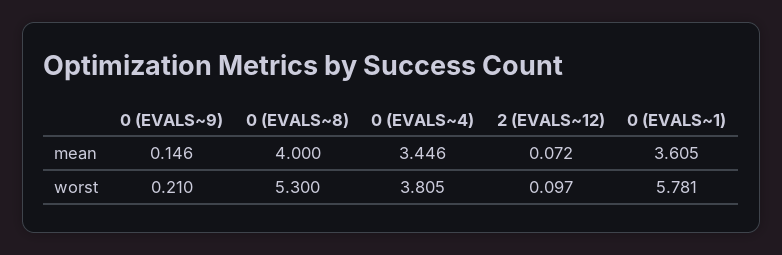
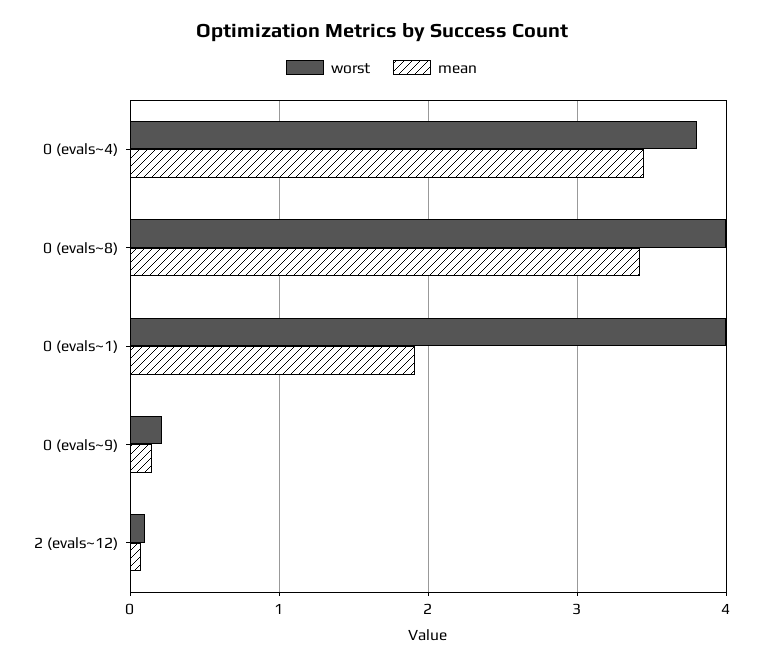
mean, 0 (EVALS~8): 4 -> 3.4
mean, 0 (EVALS~1): 3.605 -> 1.9
worst, 0 (EVALS~8): 5.3 -> 4
worst, 0 (EVALS~1): 5.781 -> 4

